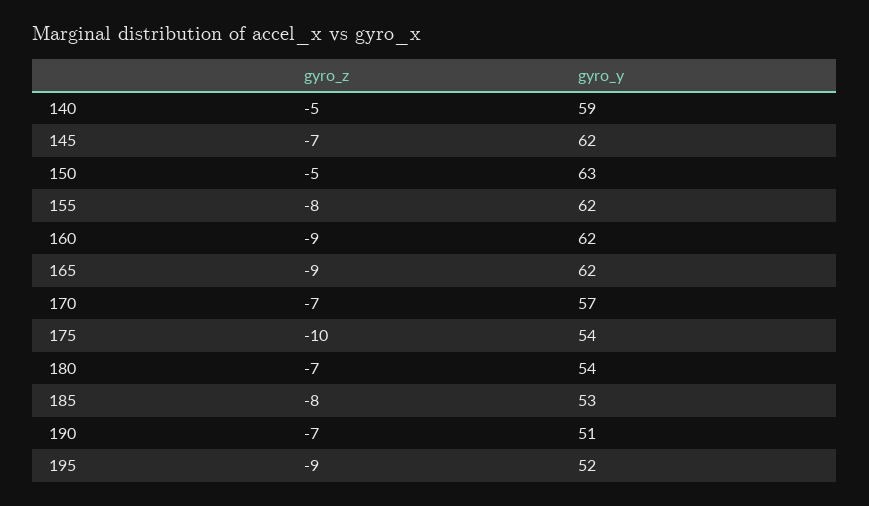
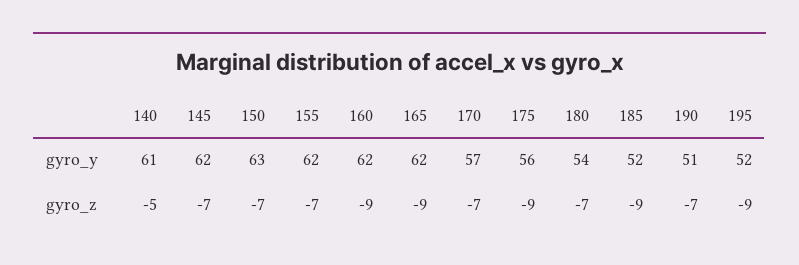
gyro_y, 140: 59 -> 61
gyro_z, 150: -5 -> -7
gyro_z, 155: -8 -> -7
gyro_z, 175: -10 -> -9
gyro_y, 175: 54 -> 56
gyro_z, 185: -8 -> -9
gyro_y, 185: 53 -> 52

